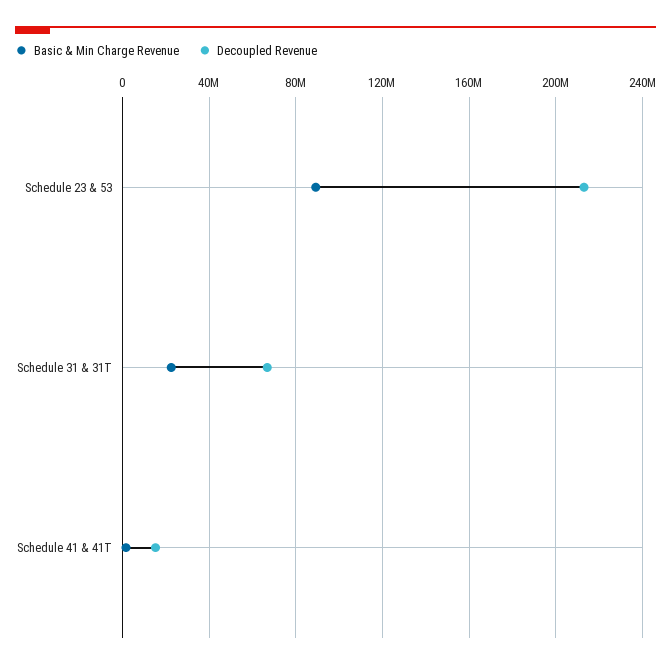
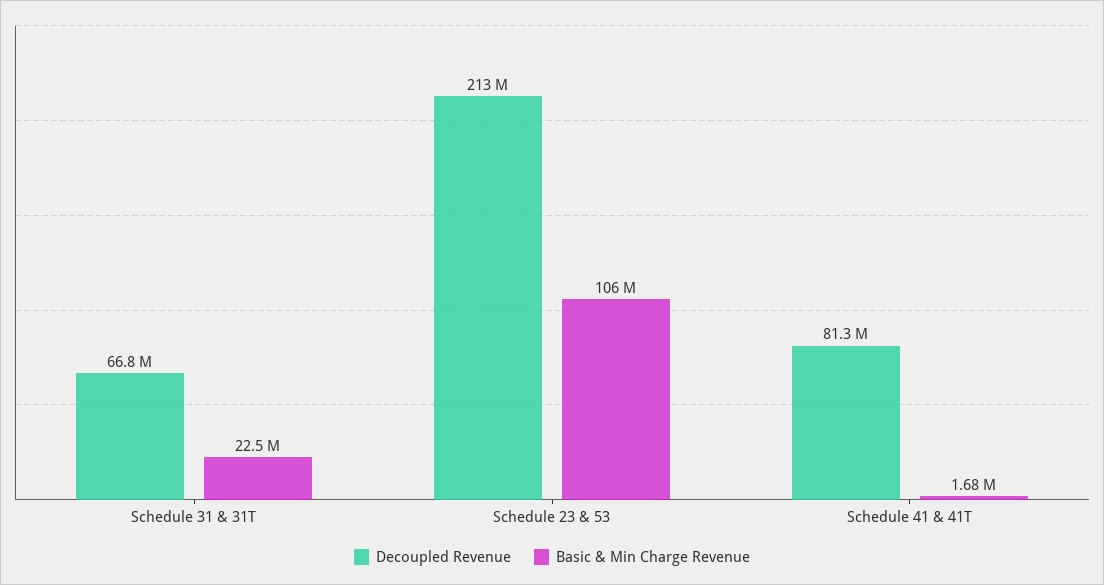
Basic & Min Charge Revenue, Schedule 23 & 53: 90000000 -> 106000000
Decoupled Revenue, Schedule 41 & 41T: 15000000 -> 81300000

